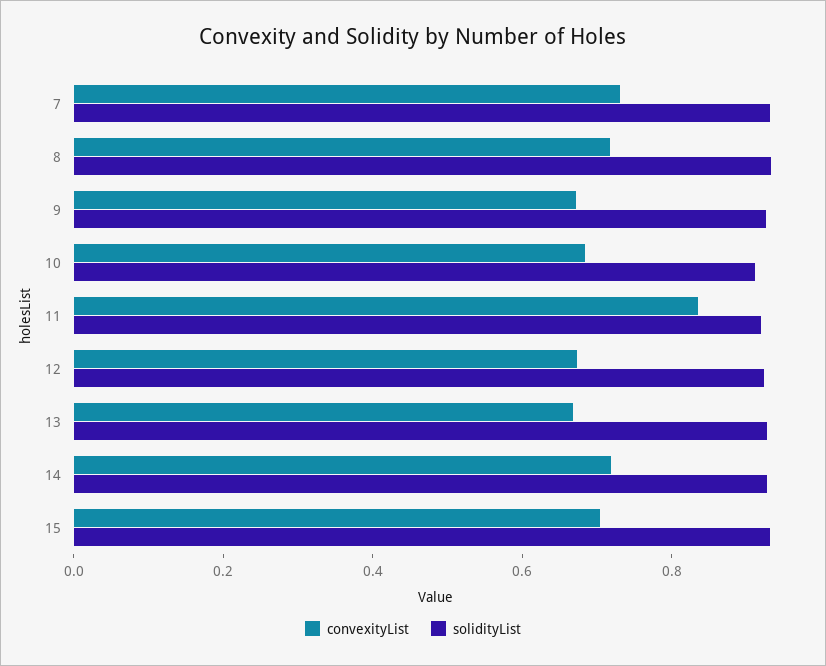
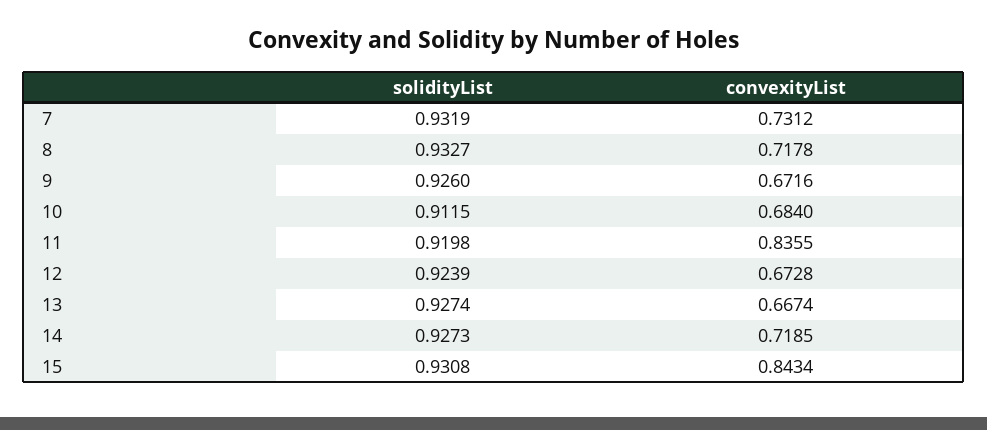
convexityList, 15: 0.7 -> 0.8434

